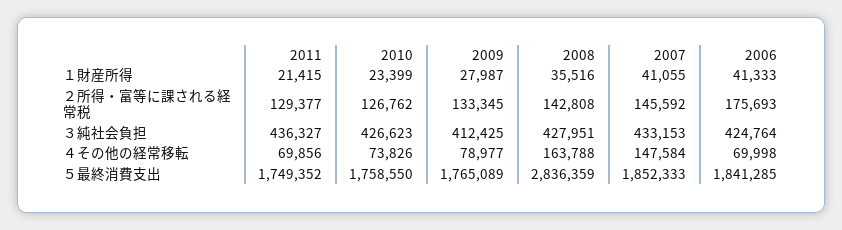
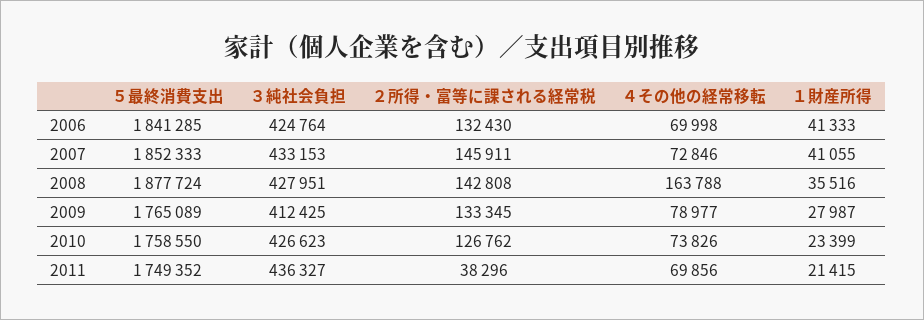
2011, ２所得・富等に課される経常税: 129377 -> 38296
2007, ２所得・富等に課される経常税: 145592 -> 145911
2006, ２所得・富等に課される経常税: 175693 -> 132430
2007, ４その他の経常移転: 147584 -> 72846
2008, ５最終消費支出: 2836359 -> 1877724

